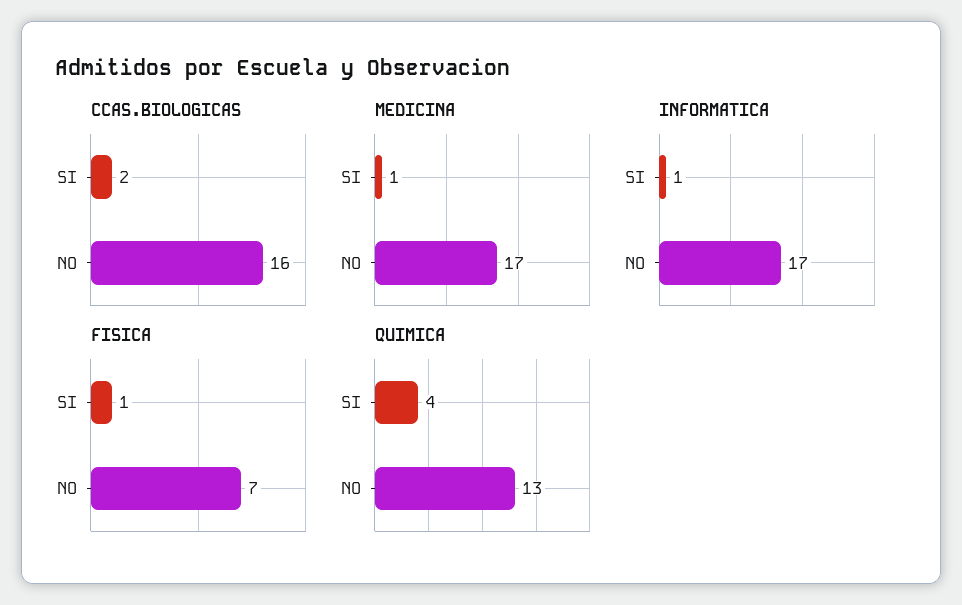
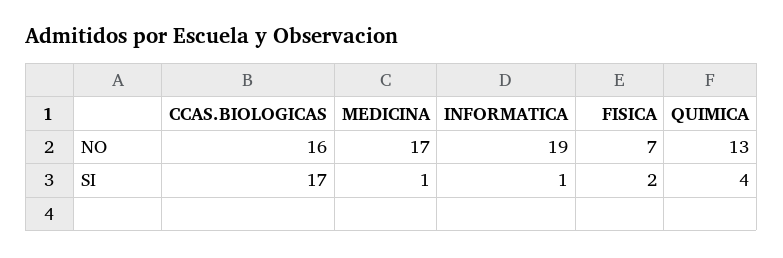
CCAS.BIOLOGICAS, SI: 2 -> 17
INFORMATICA, NO: 17 -> 19
FISICA, SI: 1 -> 2

